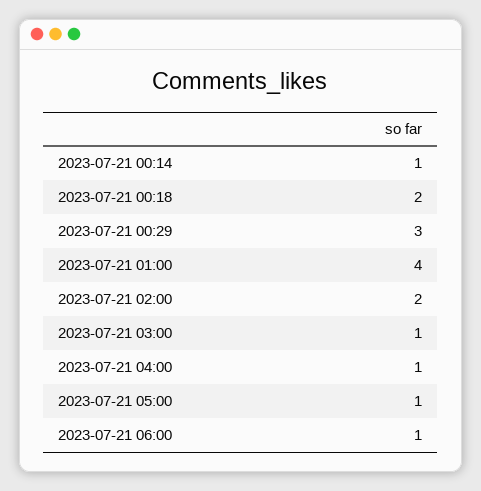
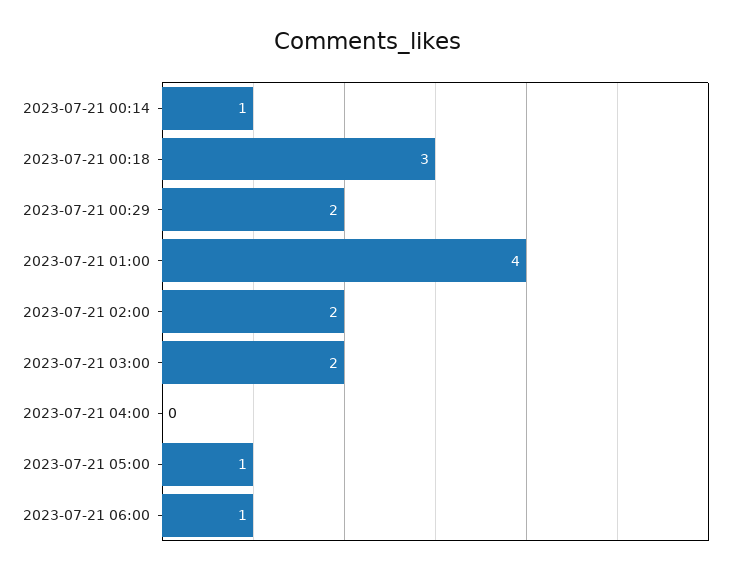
2023-07-21 00:18: 2 -> 3
2023-07-21 00:29: 3 -> 2
2023-07-21 03:00: 1 -> 2
2023-07-21 04:00: 1 -> 0

